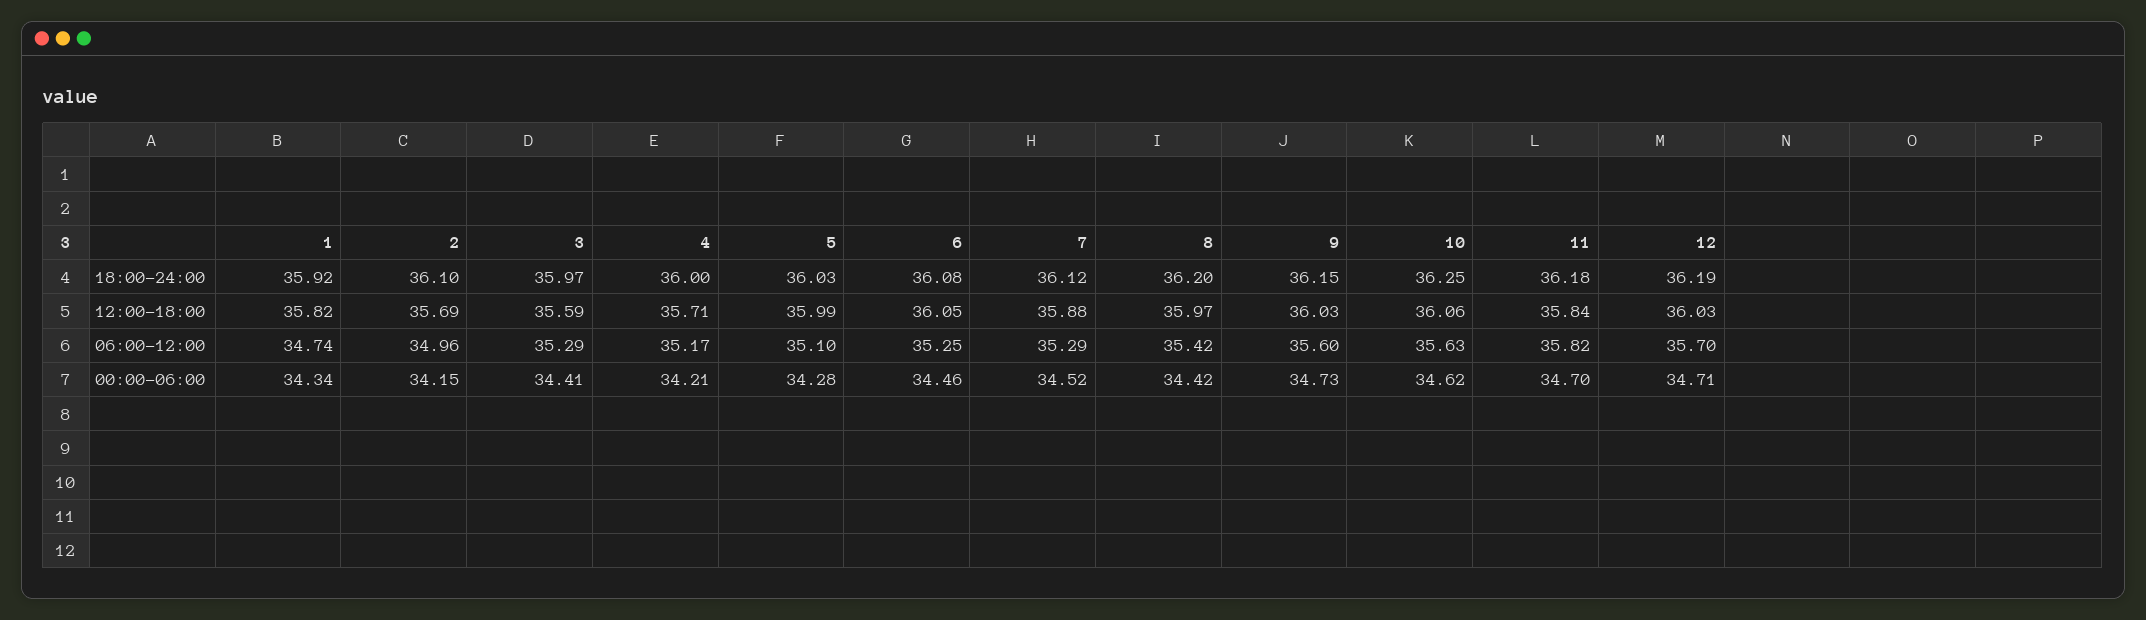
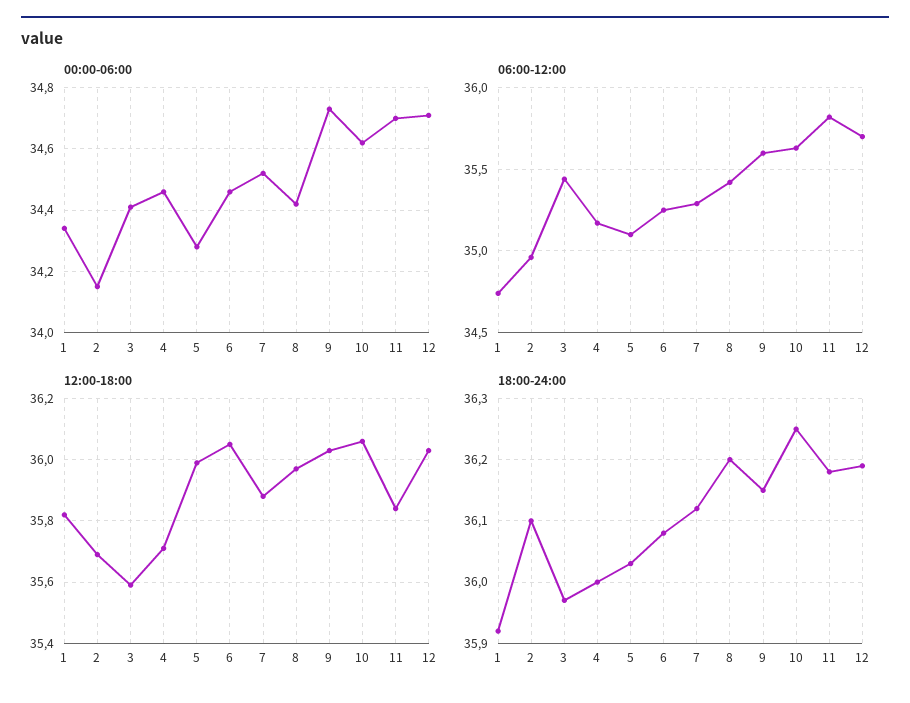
06:00-12:00, 3: 35.29 -> 35.45
00:00-06:00, 4: 34.21 -> 34.45

